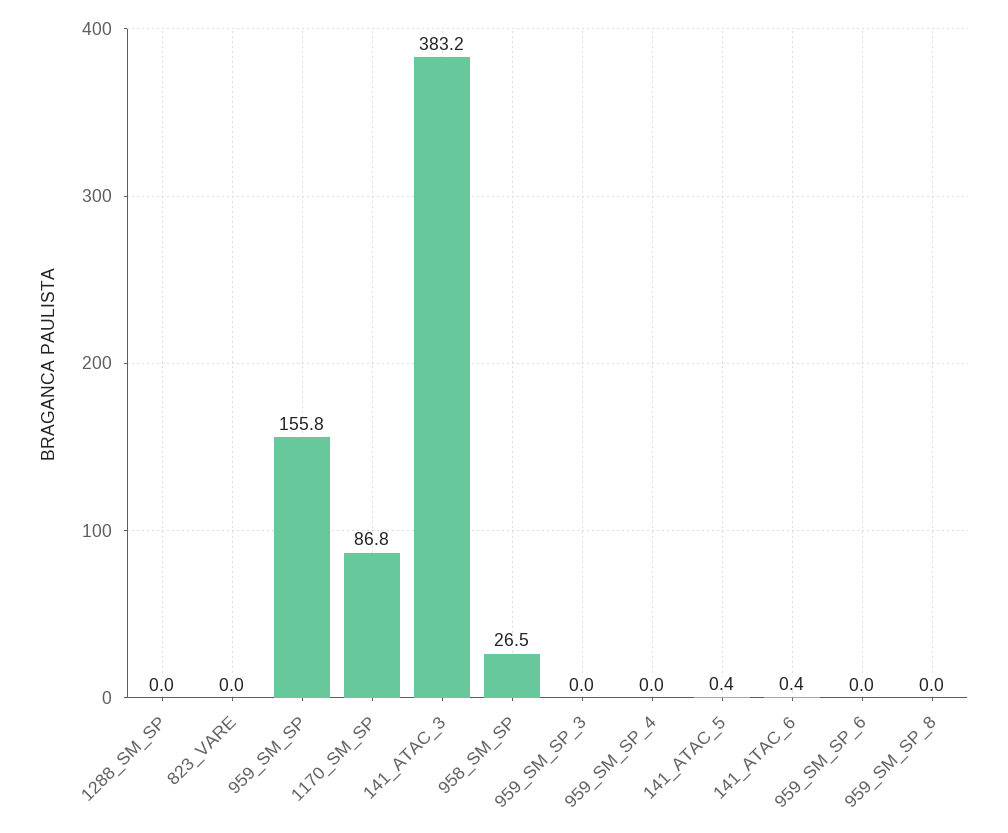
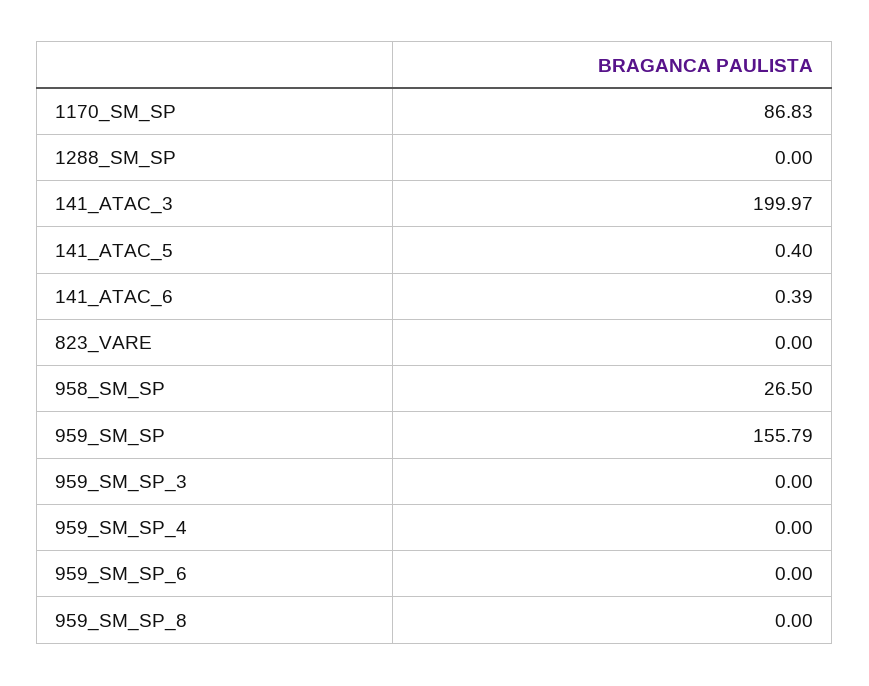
141_ATAC_3: 383.2 -> 199.97

